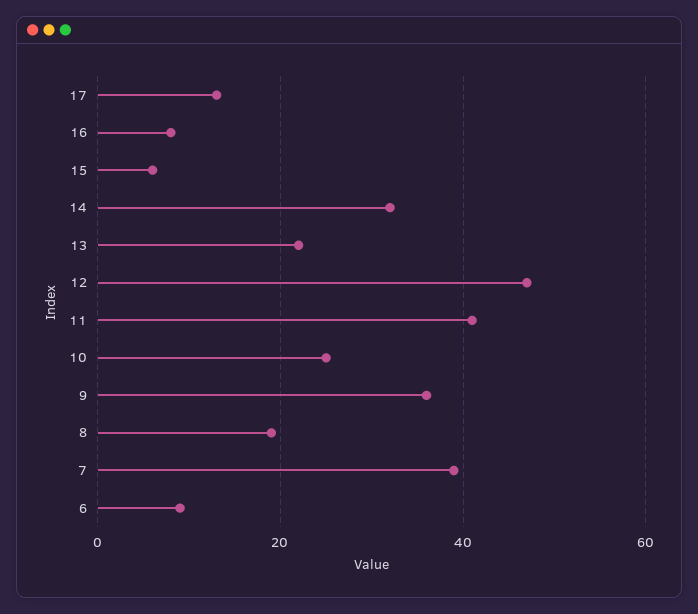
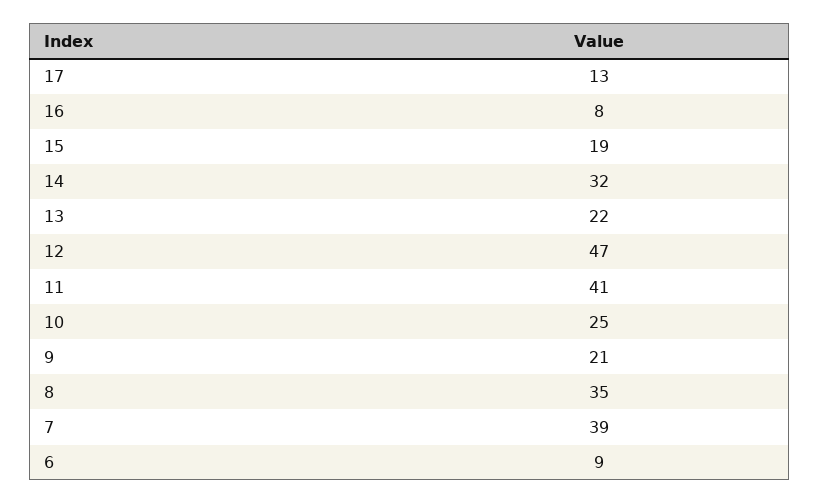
15: 5 -> 19
9: 35 -> 21
8: 20 -> 35

